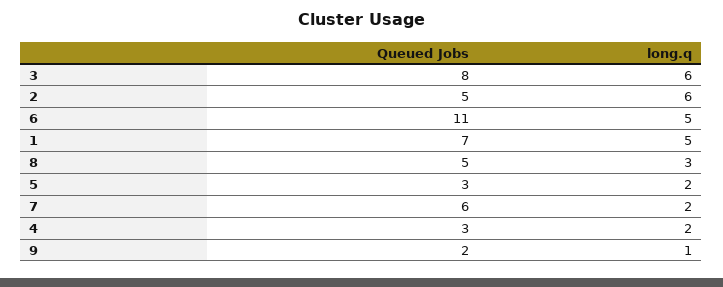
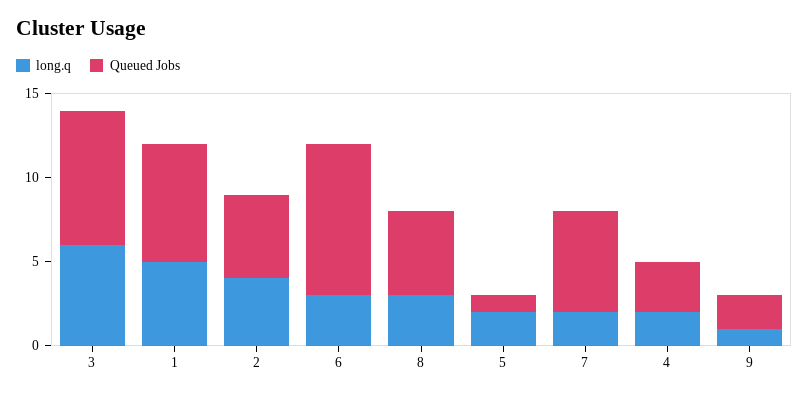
long.q, 2: 6 -> 4
Queued Jobs, 6: 11 -> 9
long.q, 6: 5 -> 3
Queued Jobs, 5: 3 -> 1

